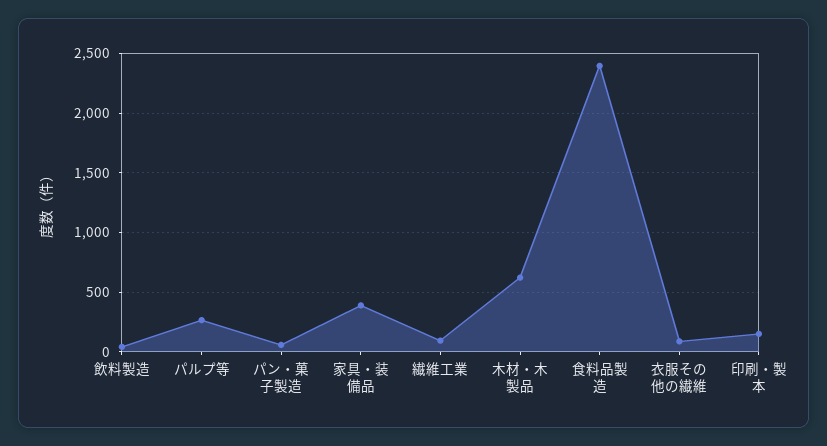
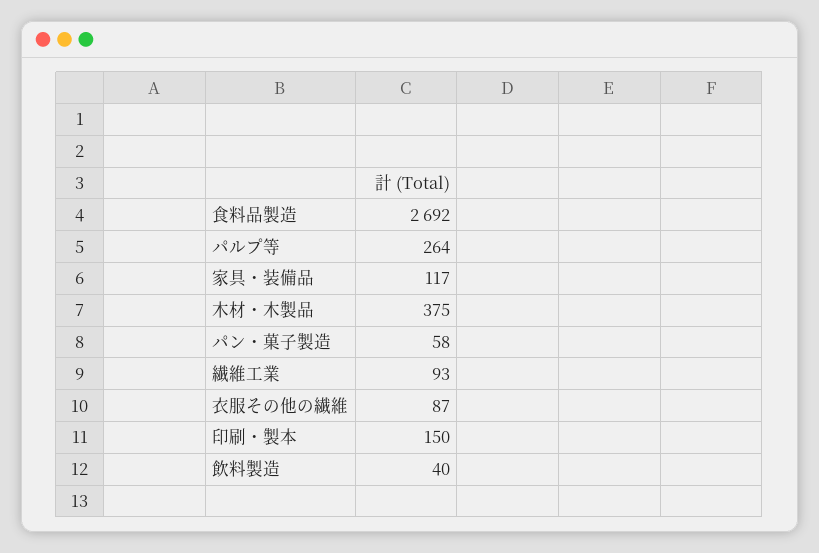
家具・装備品: 400 -> 117
木材・木製品: 600 -> 375
食料品製造: 2400 -> 2692

